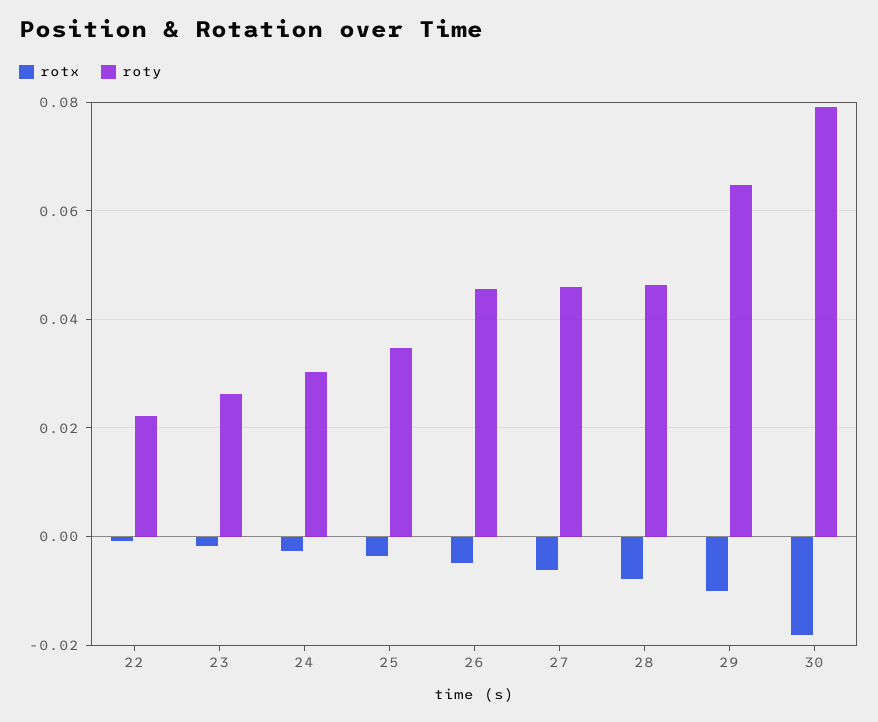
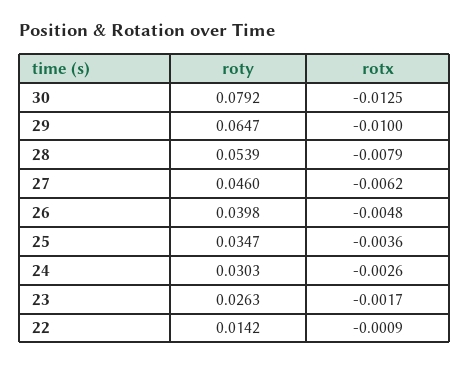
roty, 22: 0.022 -> 0.0142
roty, 26: 0.046 -> 0.0398
roty, 28: 0.046 -> 0.0539
rotx, 30: -0.018 -> -0.0125

